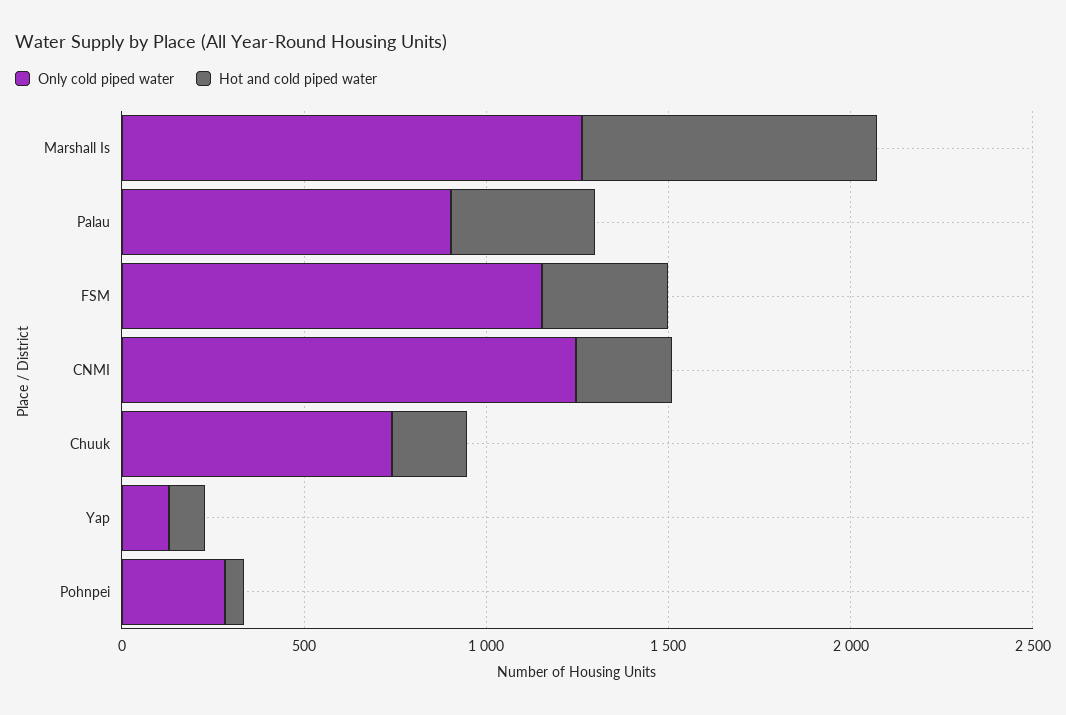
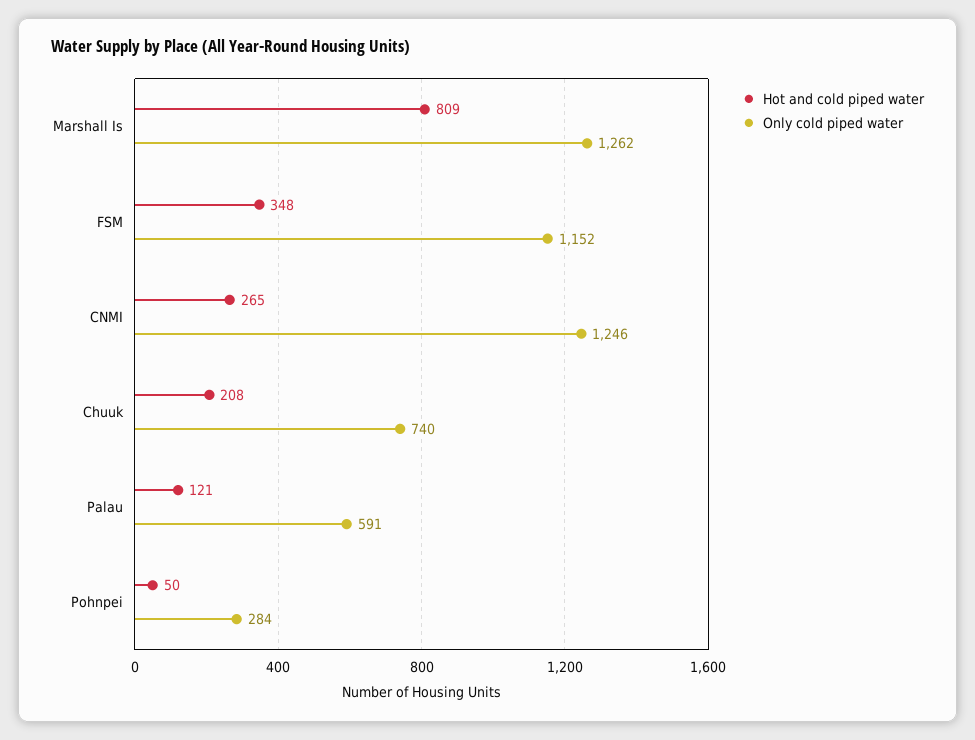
Only cold piped water, Palau: 900 -> 591
Hot and cold piped water, Palau: 400 -> 121
Only cold piped water, Yap: 100 -> none
Hot and cold piped water, Yap: 100 -> none

